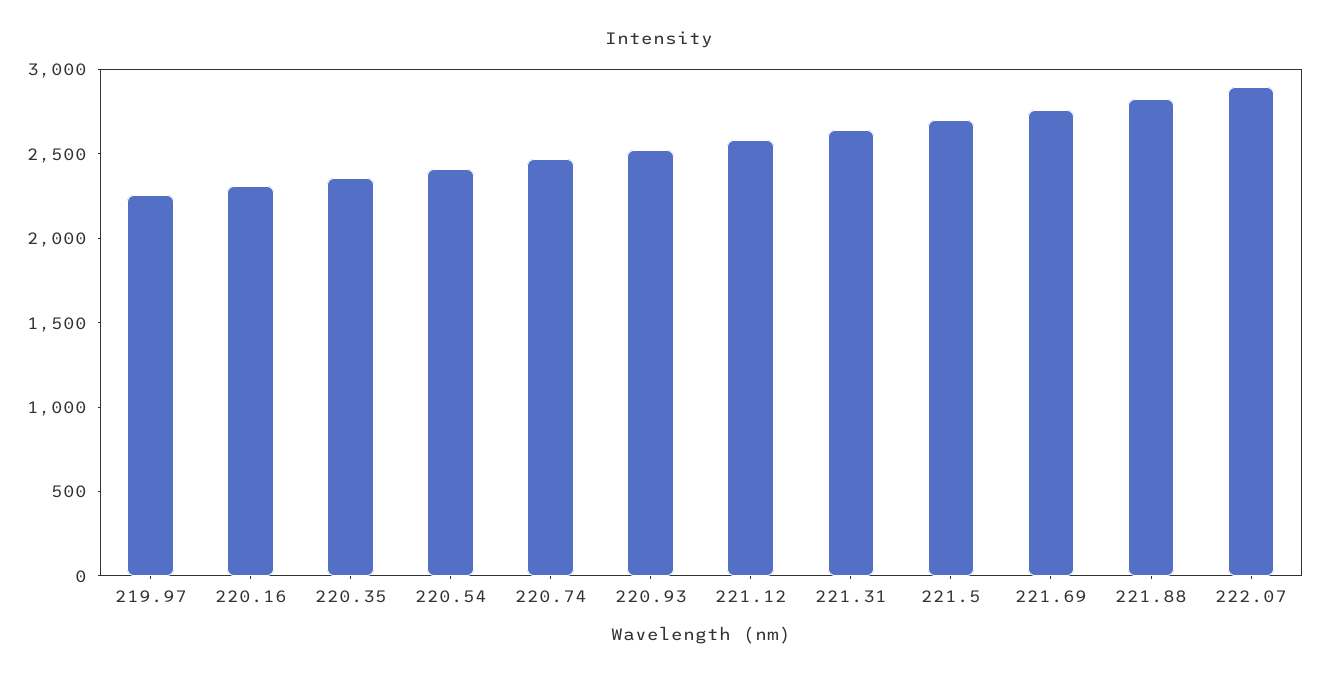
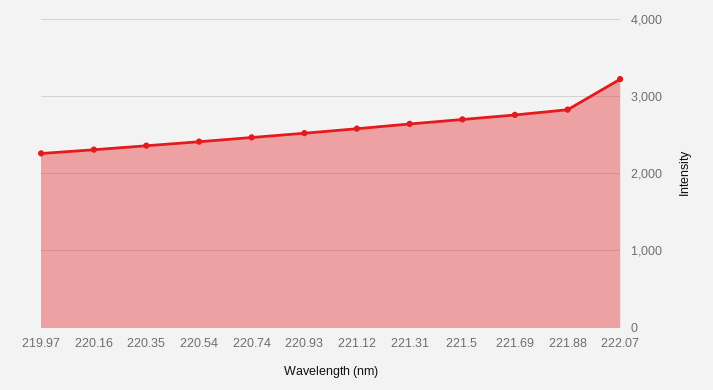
222.07: 2900 -> 3200

